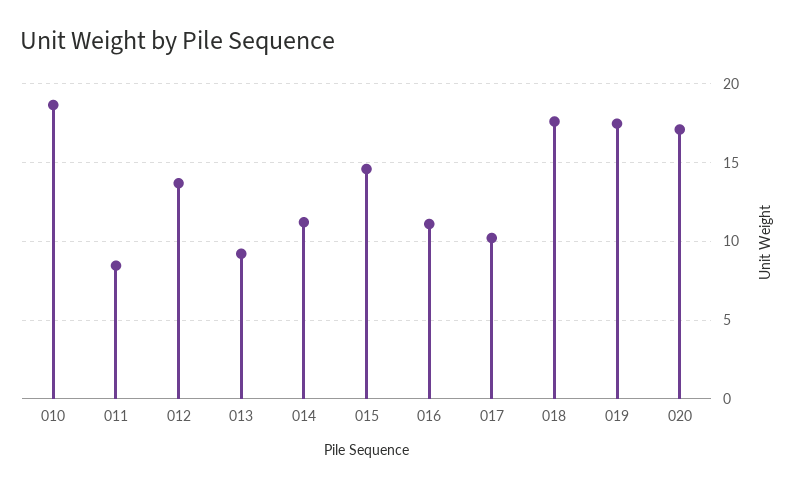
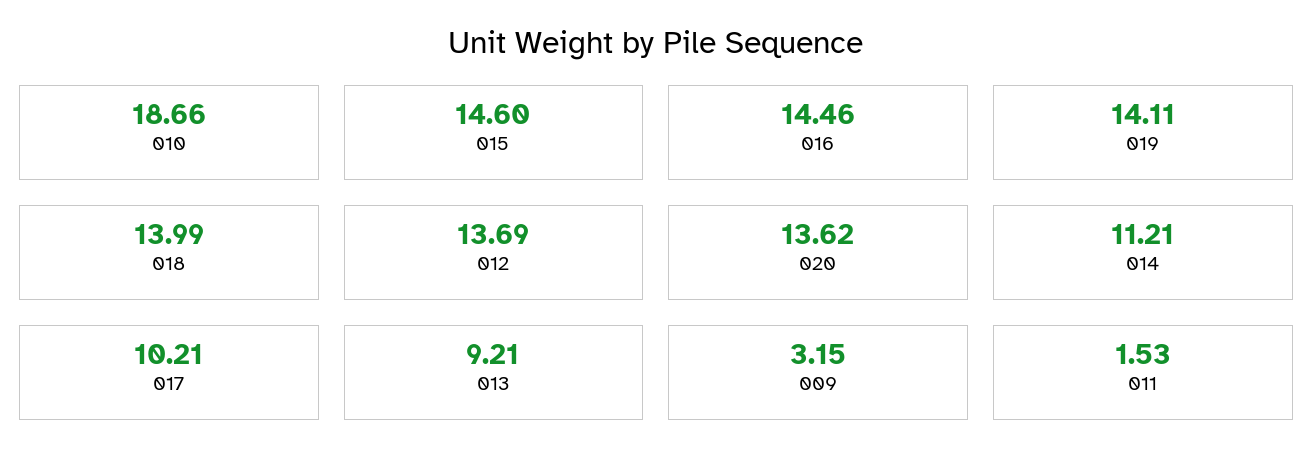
011: 8.5 -> 1.53
016: 11 -> 14.46
018: 17.5 -> 13.99
019: 17.5 -> 14.11
020: 17 -> 13.62
009: none -> 3.15

